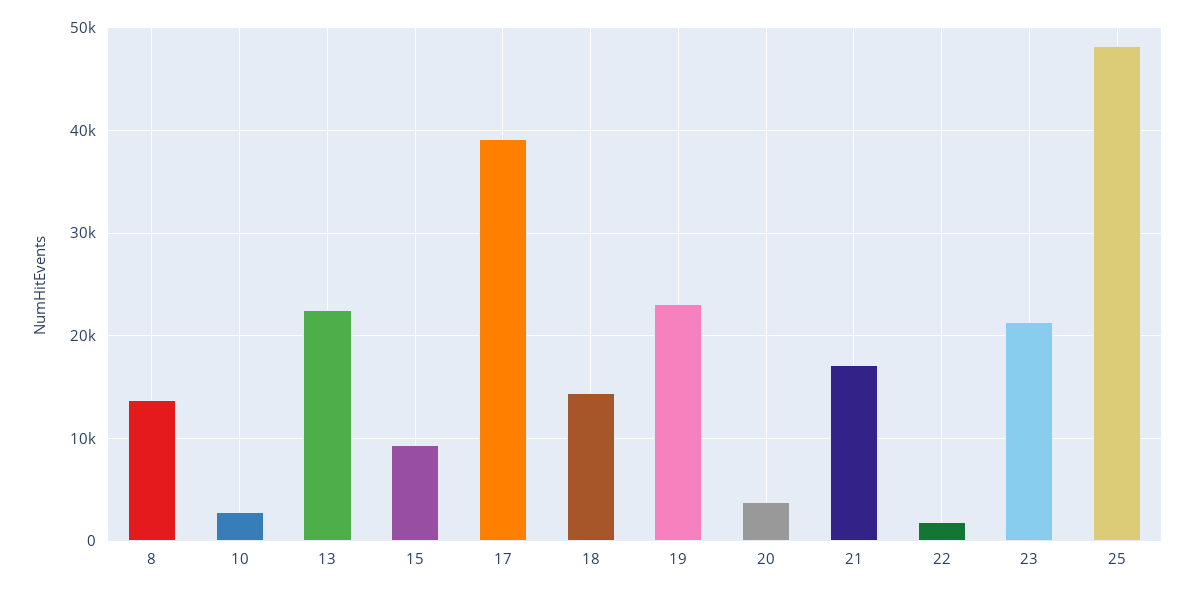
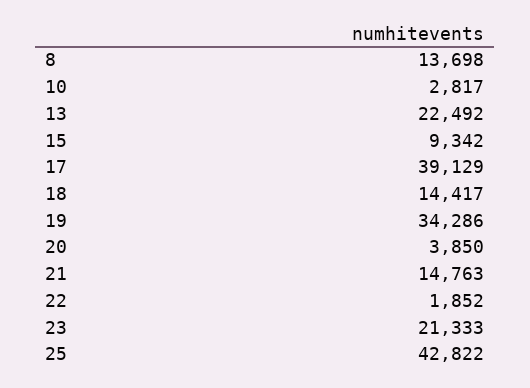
19: 23000 -> 34286
21: 17000 -> 14763
25: 48000 -> 42822

